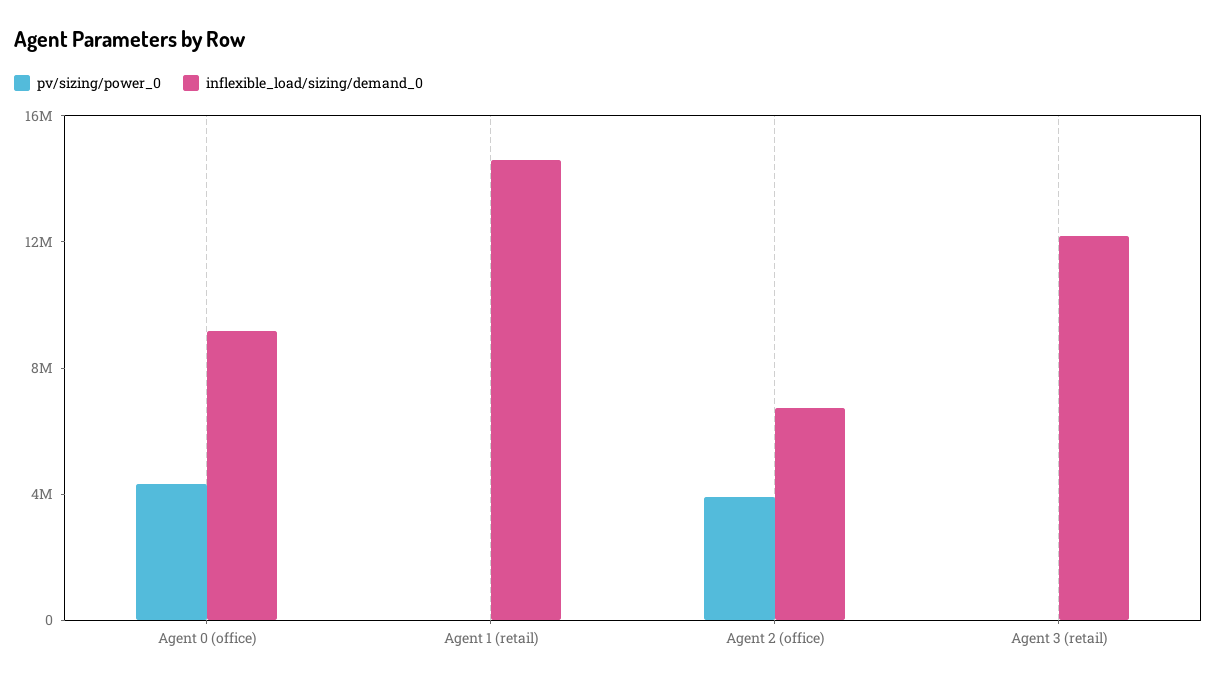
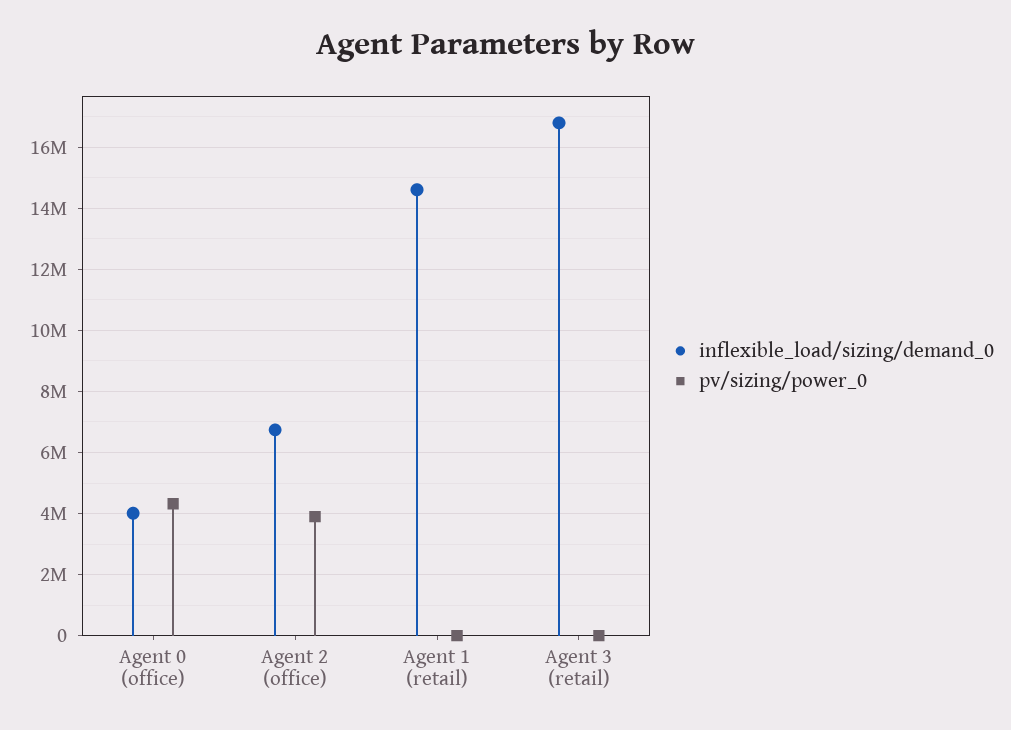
inflexible_load/sizing/demand_0, Agent 0 (office): 9000000 -> 4000000
inflexible_load/sizing/demand_0, Agent 3 (retail): 12000000 -> 16800000

